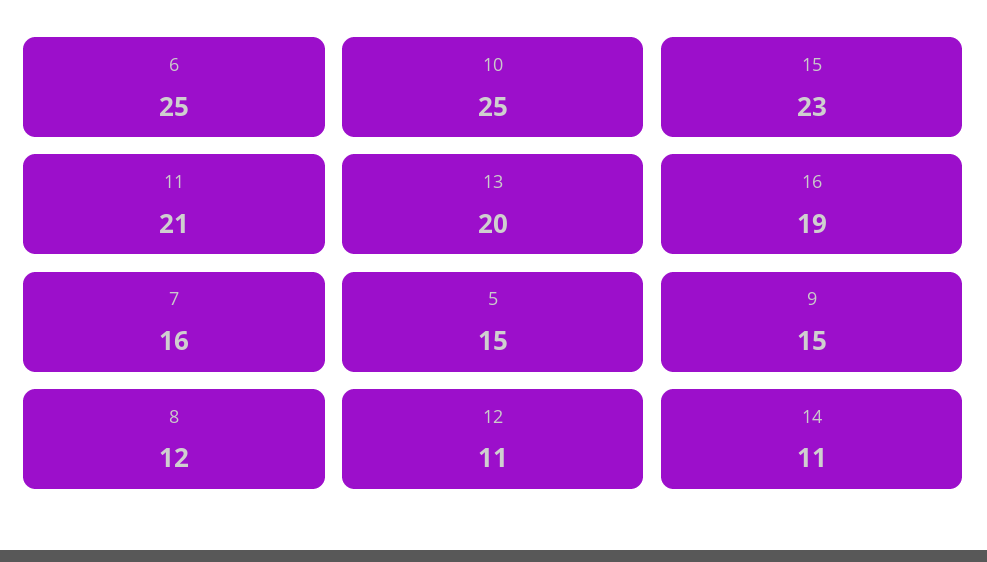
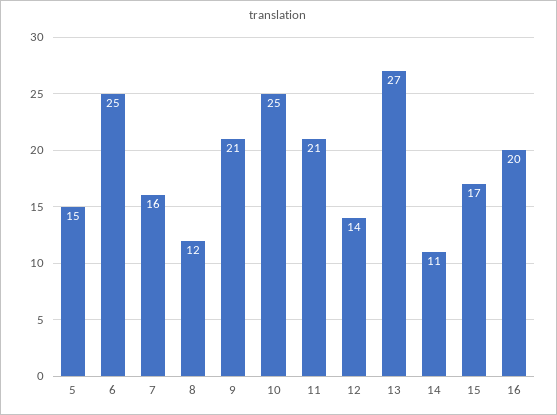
15: 23 -> 17
13: 20 -> 27
16: 19 -> 20
9: 15 -> 21
12: 11 -> 14

